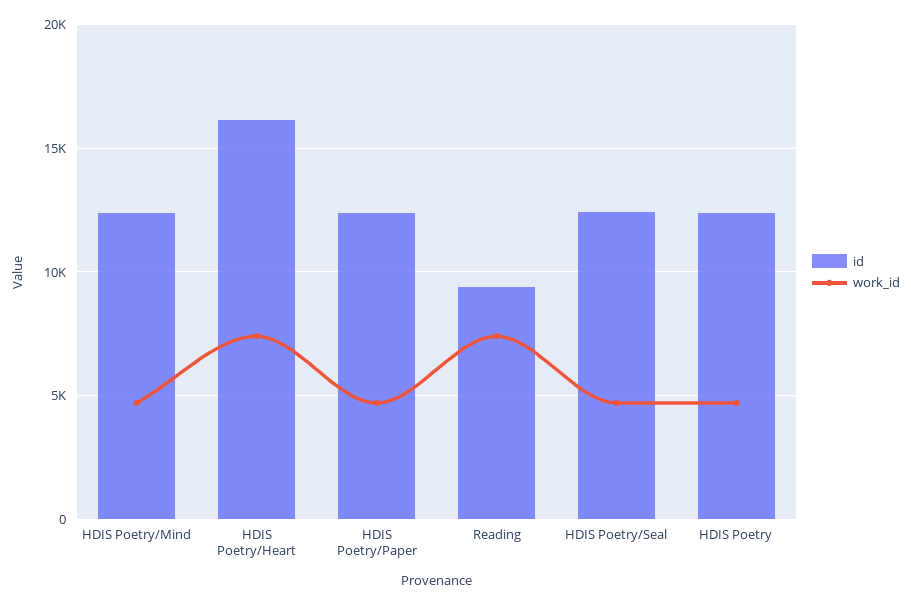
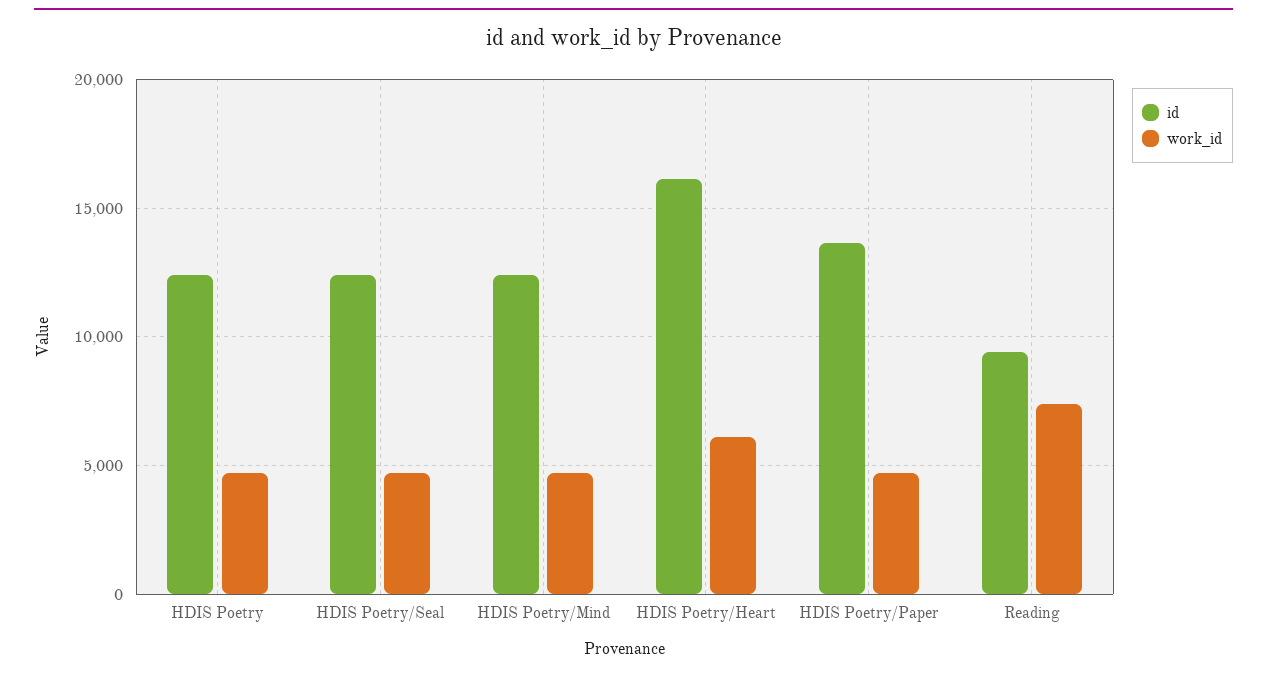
work_id, HDIS Poetry/Heart: 7500 -> 6000
id, HDIS Poetry/Paper: 12500 -> 13500

